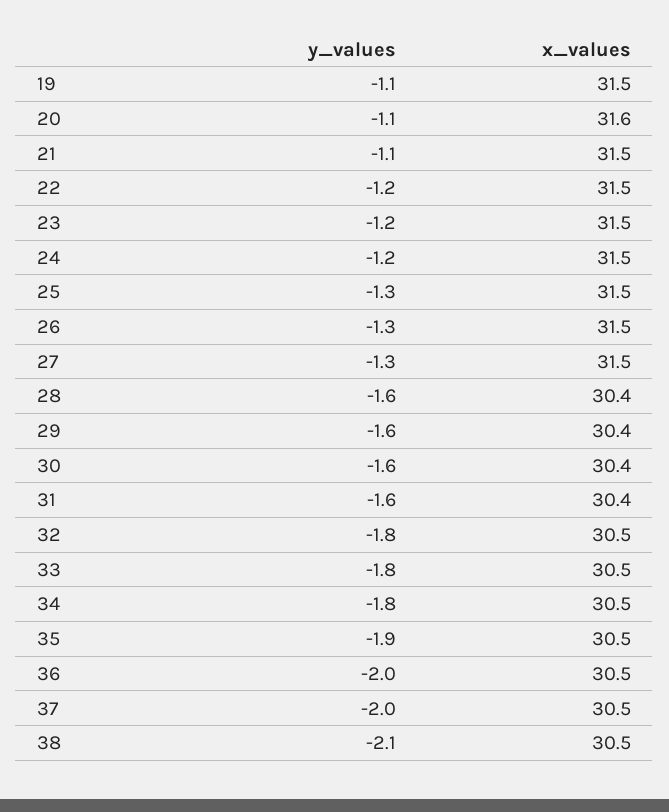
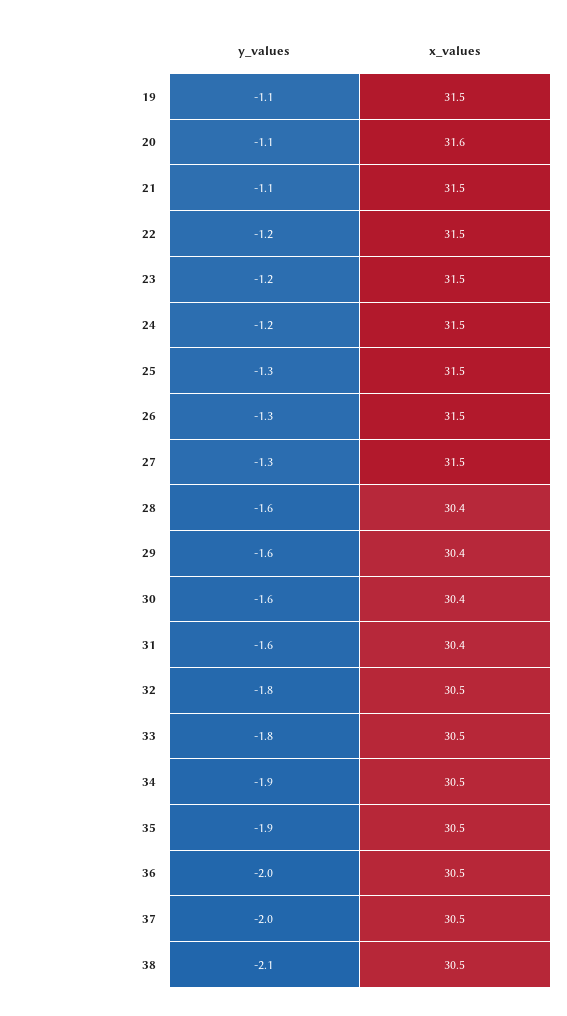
y_values, 34: -1.8 -> -1.9

